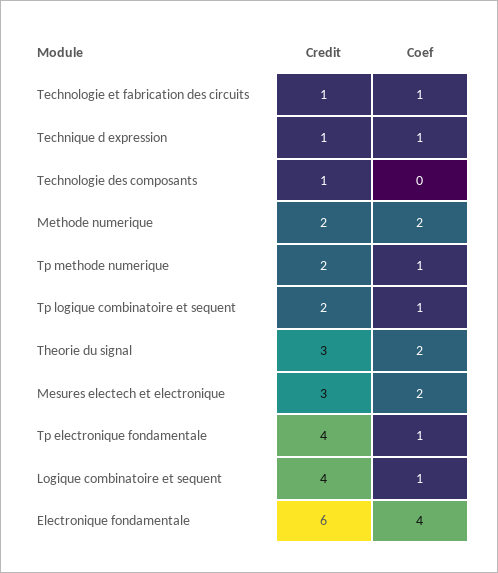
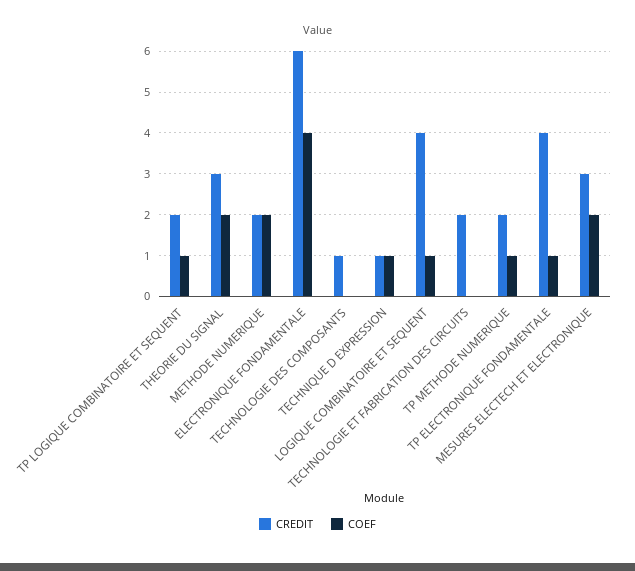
Credit, Technologie et fabrication des circuits: 1 -> 2
Coef, Technologie et fabrication des circuits: 1 -> 0

